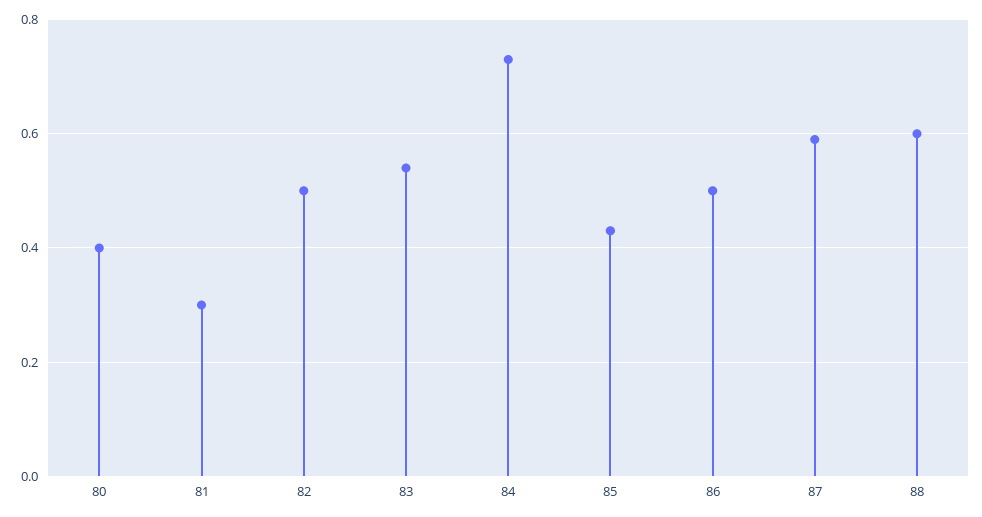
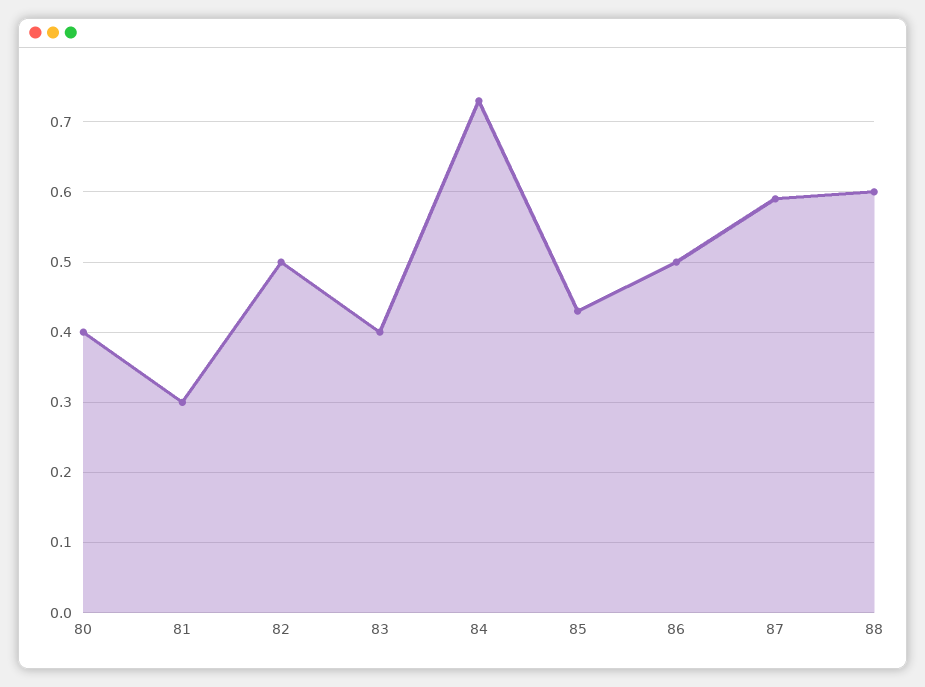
83: 0.55 -> 0.4

